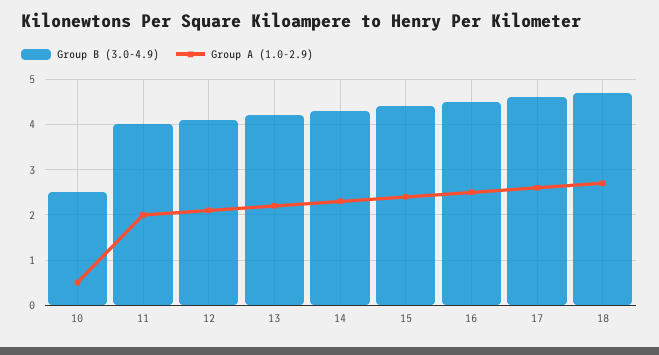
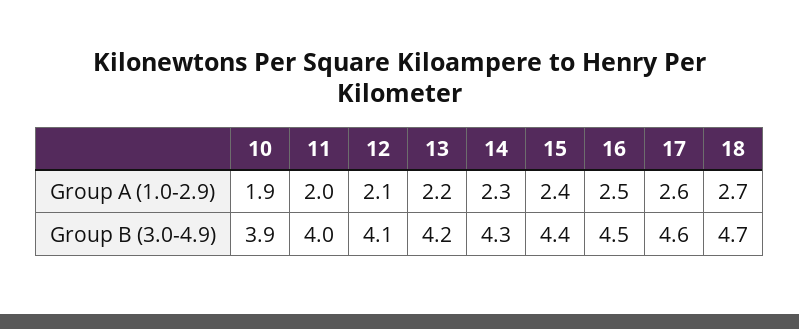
Group B (3.0-4.9), 10: 2.5 -> 3.9
Group A (1.0-2.9), 10: 0.5 -> 1.9

